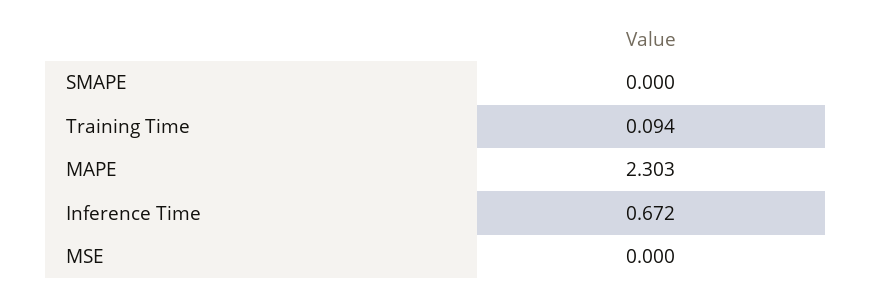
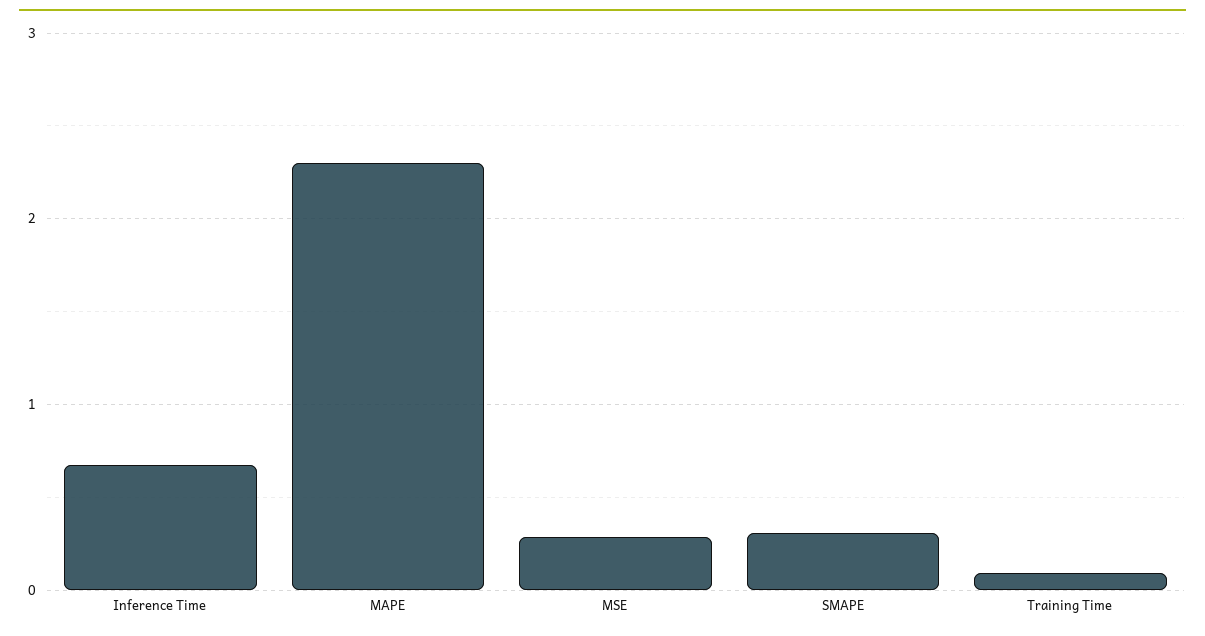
SMAPE: 0 -> 0.3
MSE: 0 -> 0.3

